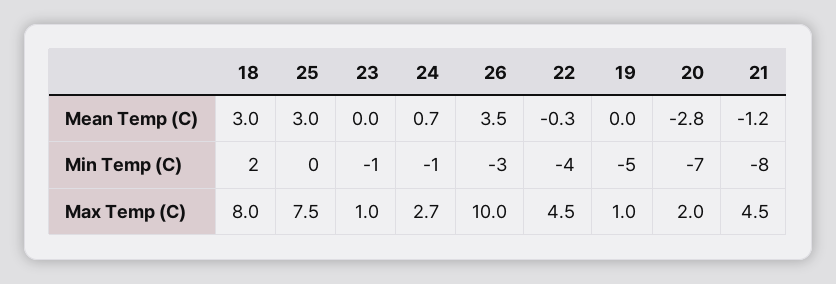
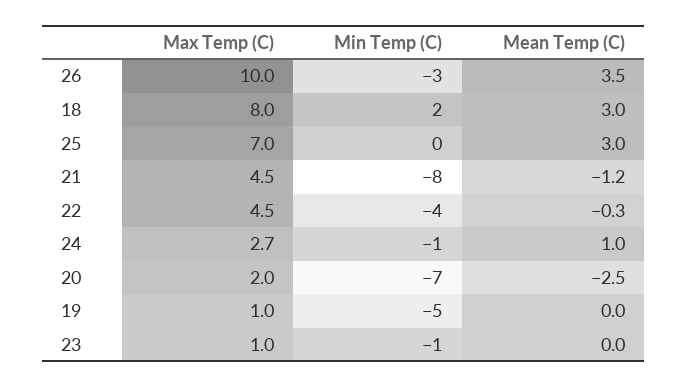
24, Mean Temp (C): 0.7 -> 1
20, Mean Temp (C): -2.8 -> -2.5
25, Max Temp (C): 7.5 -> 7

